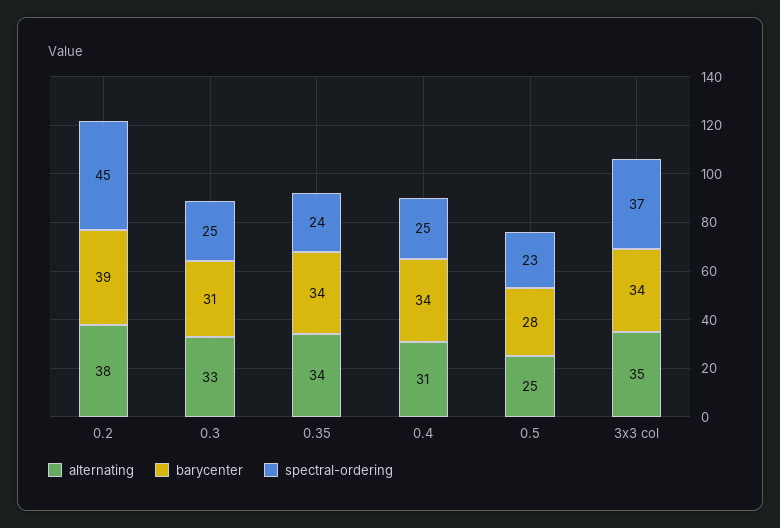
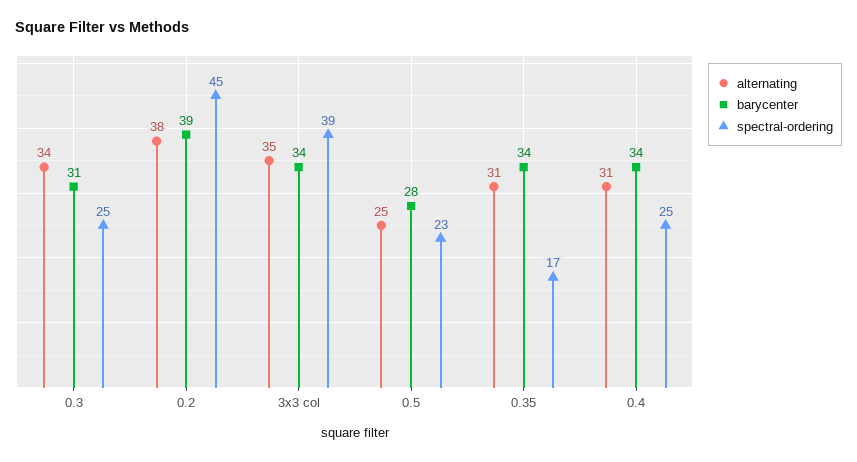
alternating, 0.3: 33 -> 34
alternating, 0.35: 34 -> 31
spectral-ordering, 0.35: 24 -> 17
spectral-ordering, 3x3 col: 37 -> 39

